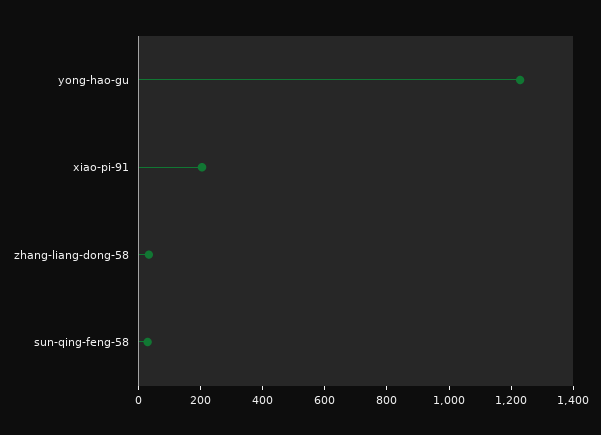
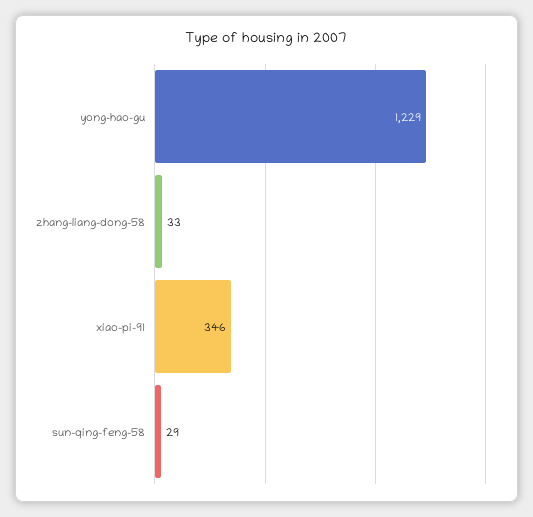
xiao-pi-91: 200 -> 346

